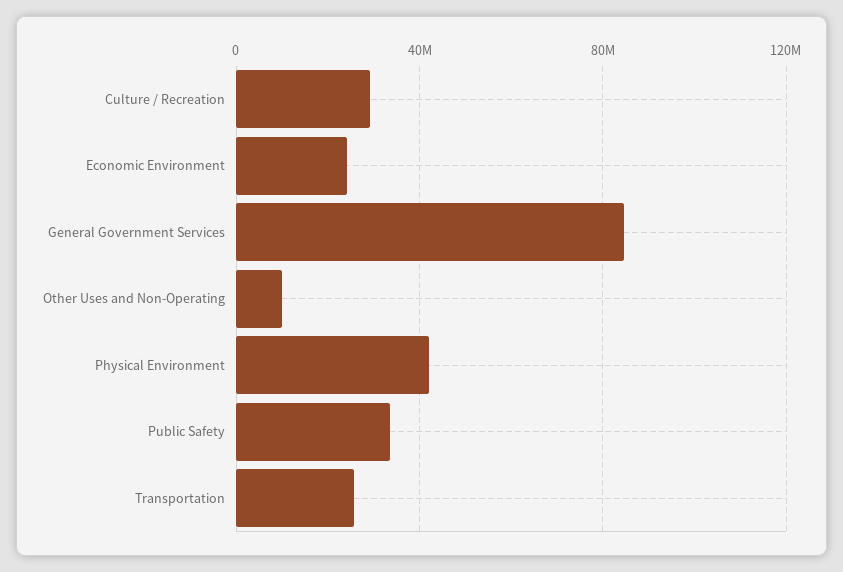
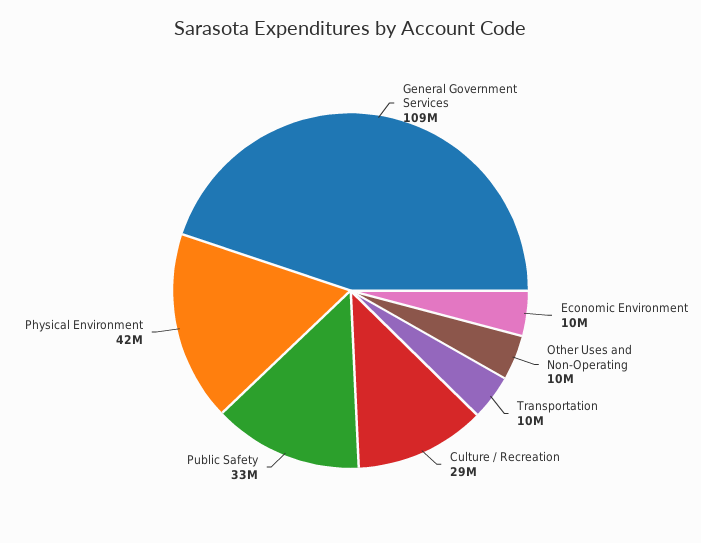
Economic Environment: 25000000 -> 10000000
General Government Services: 85000000 -> 109000000
Transportation: 25000000 -> 10000000

